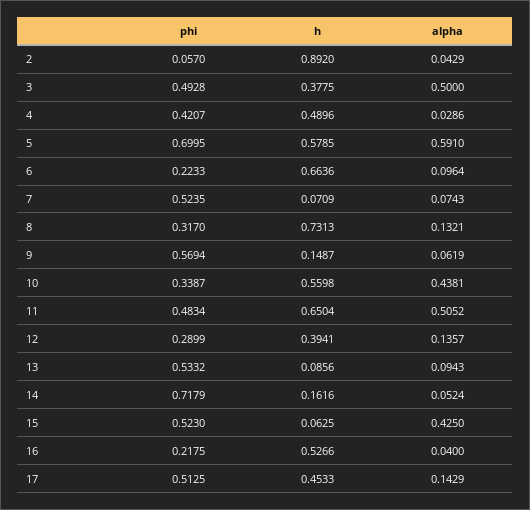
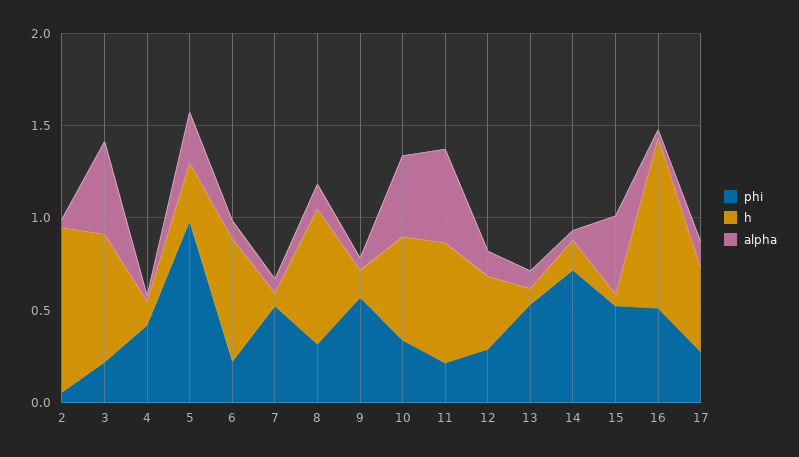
phi, 3: 0.4928 -> 0.2
h, 3: 0.3775 -> 0.7
h, 4: 0.4896 -> 0.1
phi, 5: 0.6995 -> 1
h, 5: 0.5785 -> 0.3
alpha, 5: 0.591 -> 0.3
phi, 11: 0.4834 -> 0.2
phi, 16: 0.2175 -> 0.5
h, 16: 0.5266 -> 0.9
phi, 17: 0.5125 -> 0.3

